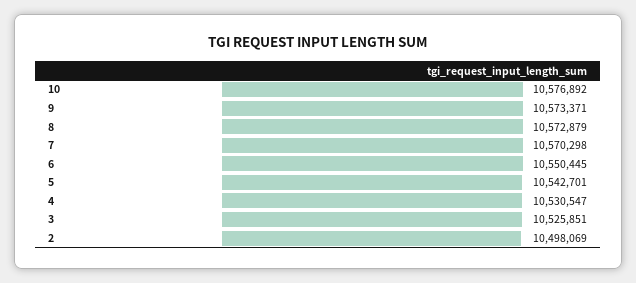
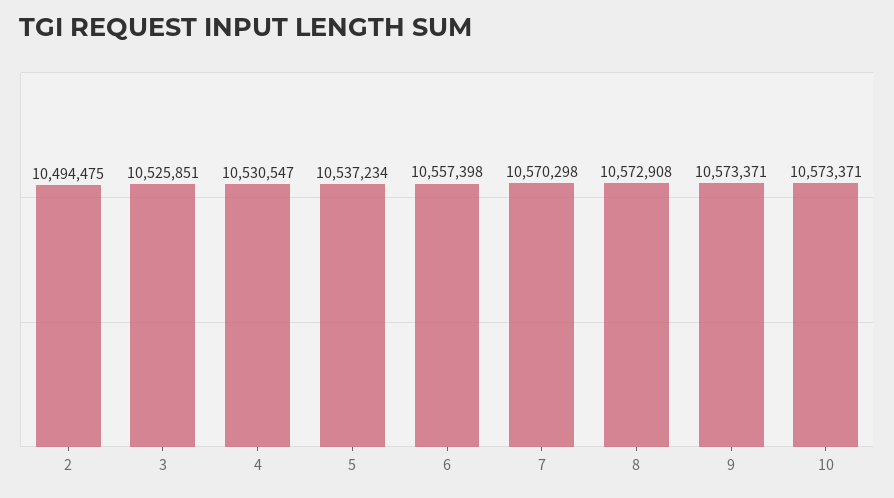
10: 10576892 -> 10573371
8: 10572879 -> 10572908
6: 10550445 -> 10557398
5: 10542701 -> 10537234
2: 10498069 -> 10494475

